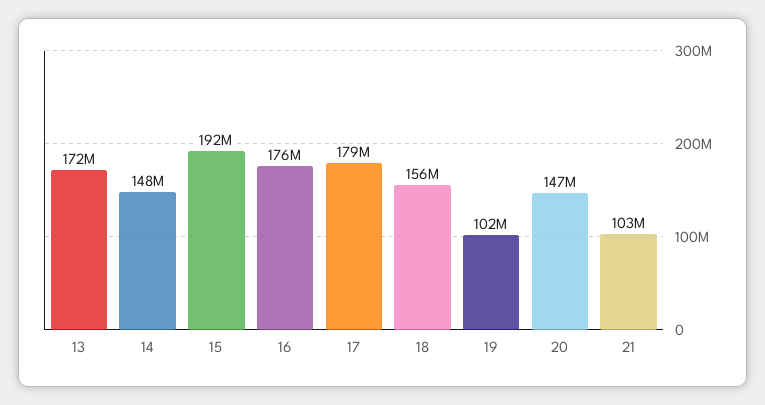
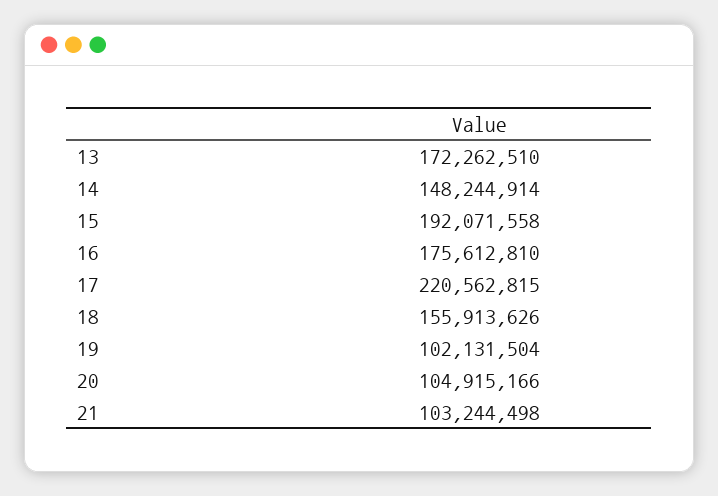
17: 179000000 -> 220562815
20: 147000000 -> 104915166

